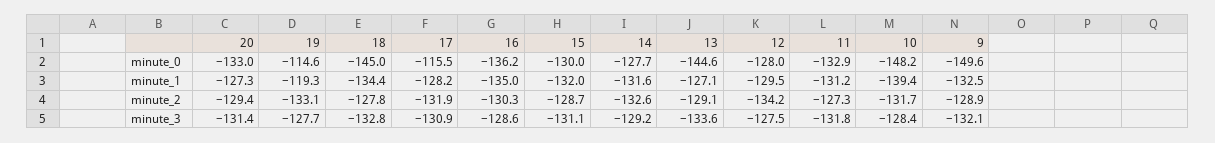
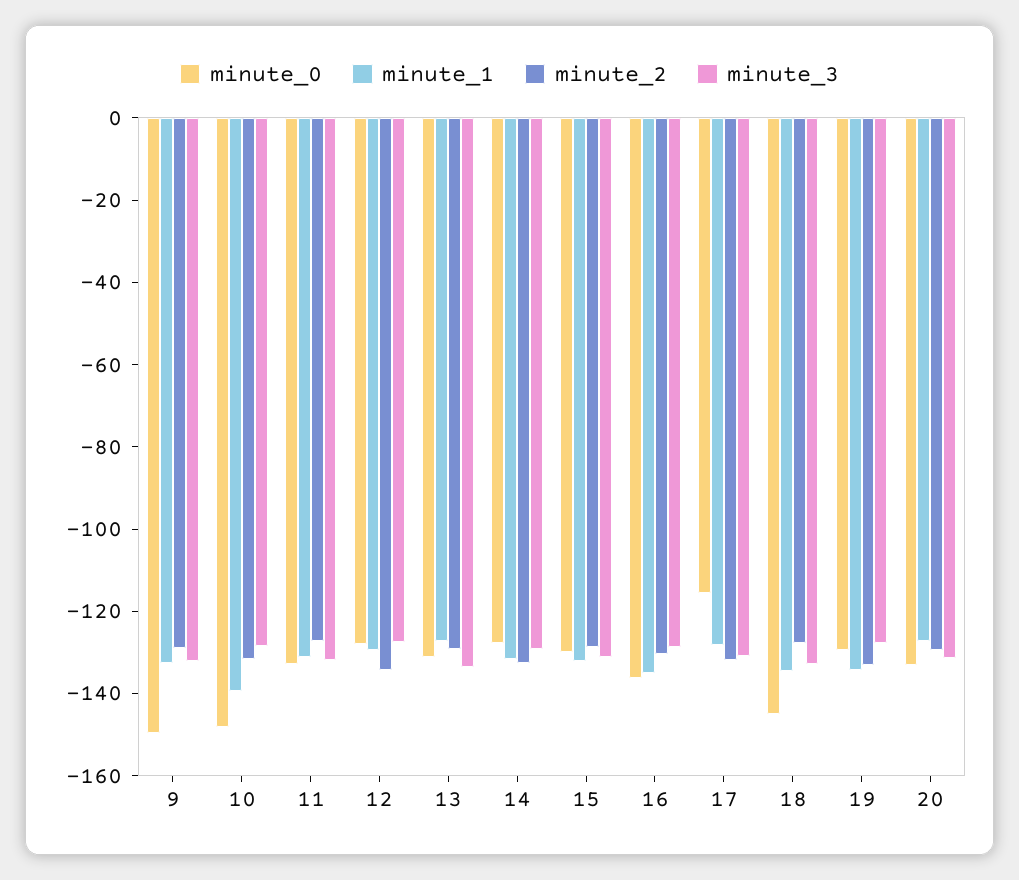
minute_0, 19: -114.6 -> -130
minute_0, 13: -144.6 -> -130
minute_1, 19: -119.3 -> -135

